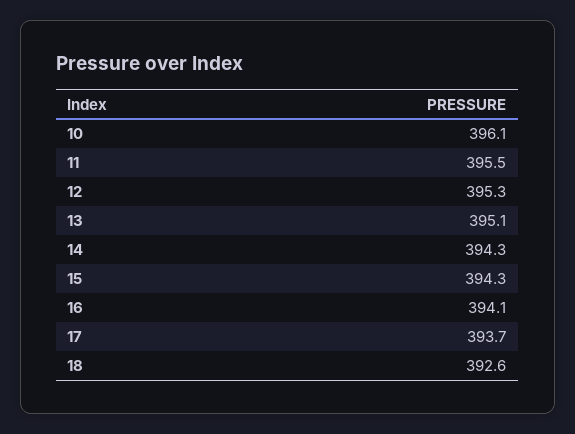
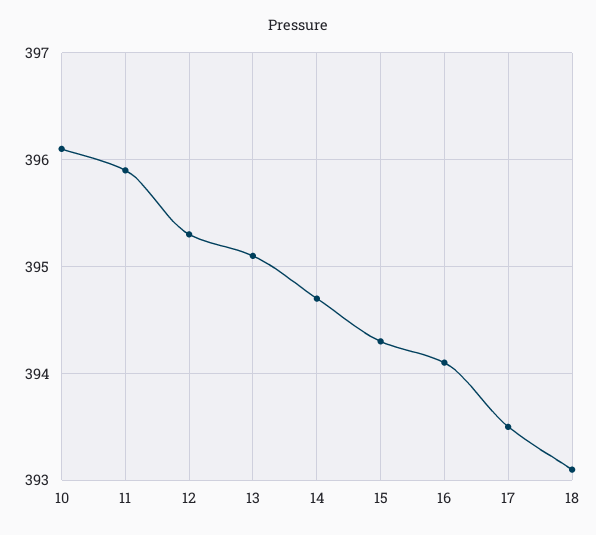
11: 395.5 -> 395.9
14: 394.3 -> 394.7
17: 393.7 -> 393.5
18: 392.6 -> 393.1

